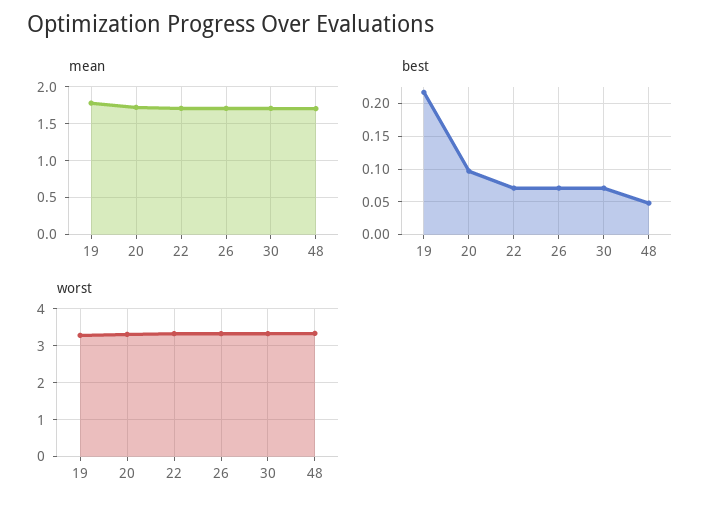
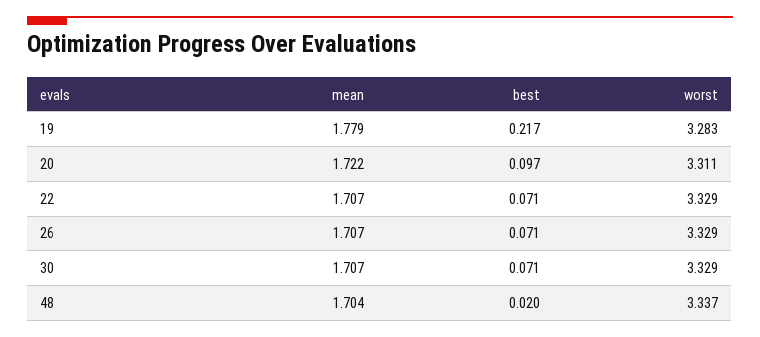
best, 48: 0.05 -> 0.02

